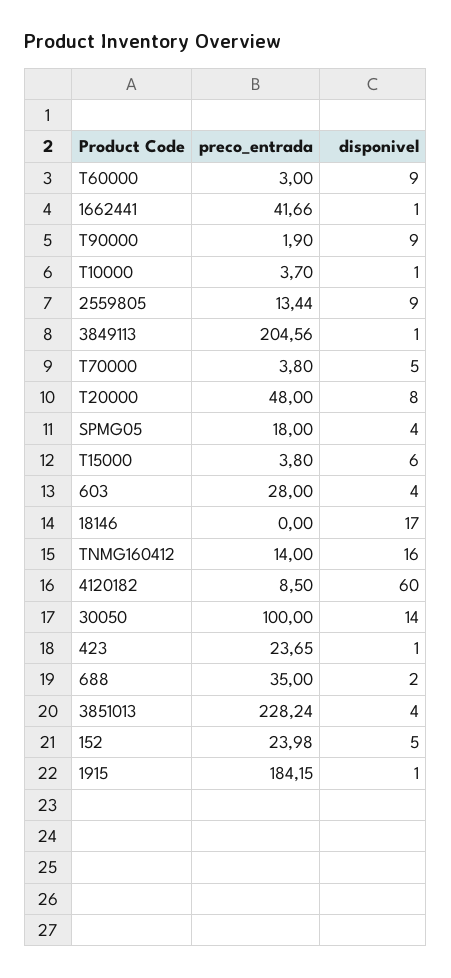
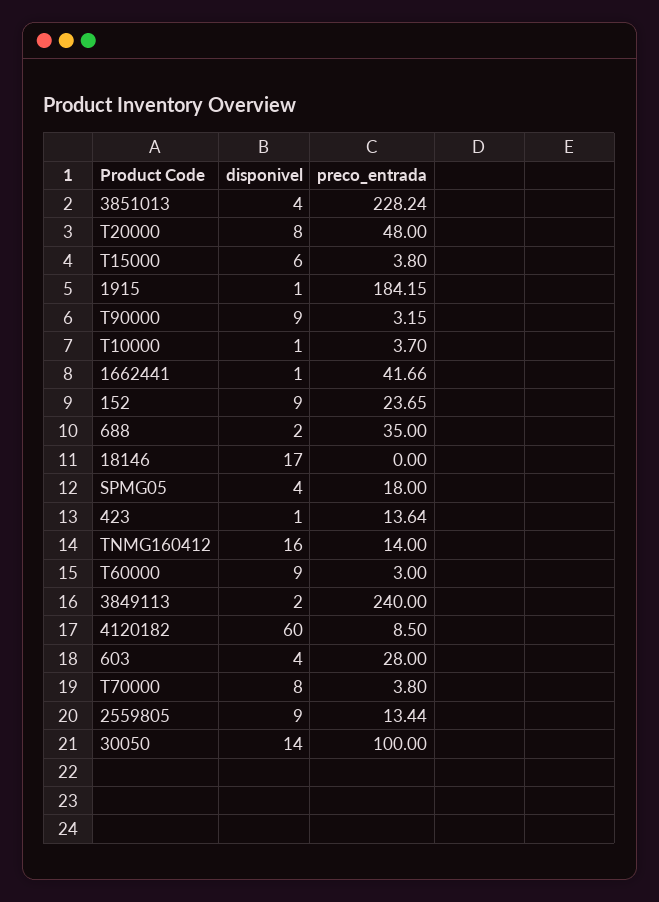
preco_entrada, T90000: 1.9 -> 3.15
preco_entrada, 3849113: 204.56 -> 240
disponivel, 3849113: 1 -> 2
disponivel, T70000: 5 -> 8
preco_entrada, 423: 23.65 -> 13.64
preco_entrada, 152: 23.98 -> 23.65
disponivel, 152: 5 -> 9

